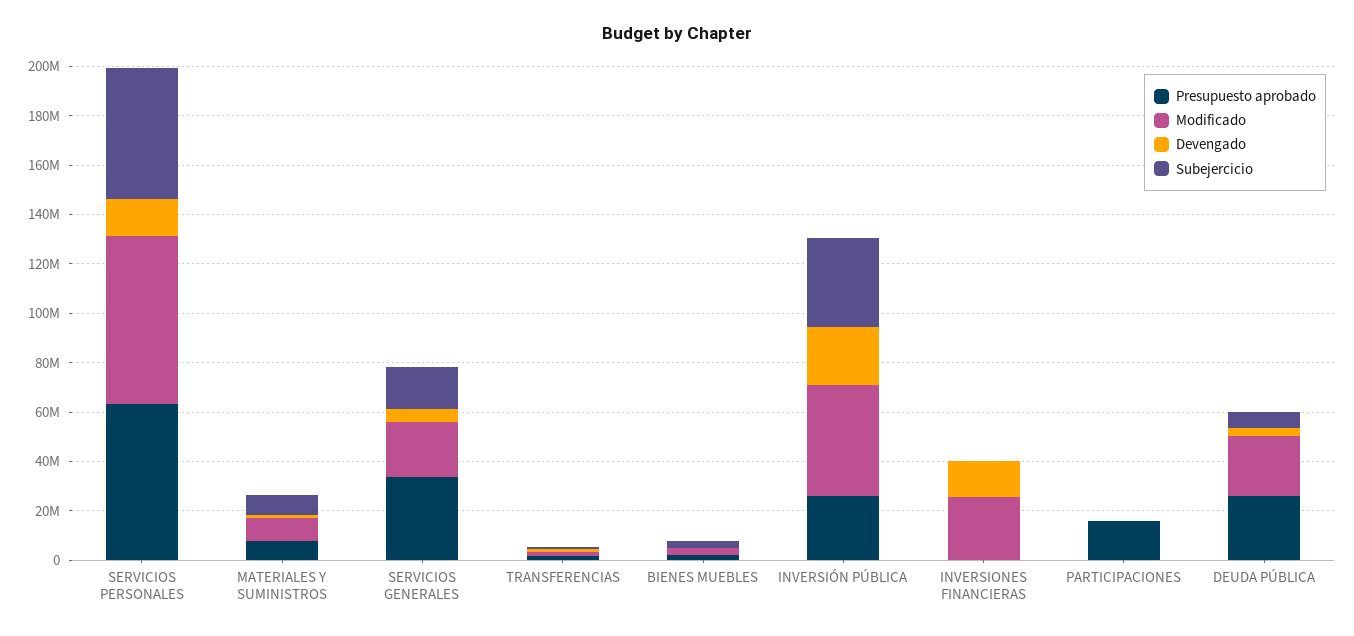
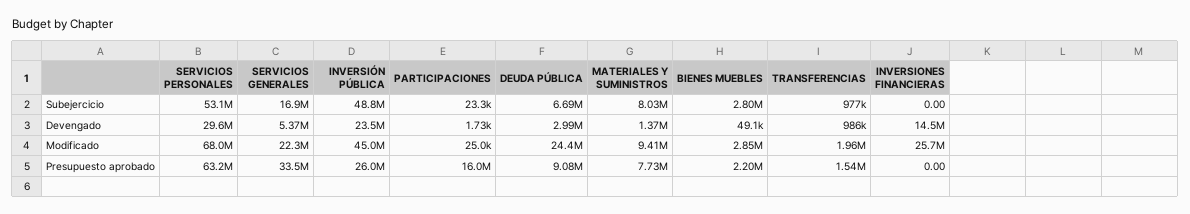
Devengado, SERVICIOS PERSONALES: 15000000 -> 29600000
Subejercicio, INVERSIÓN PÚBLICA: 35000000 -> 48800000
Presupuesto aprobado, DEUDA PÚBLICA: 25000000 -> 9080000

